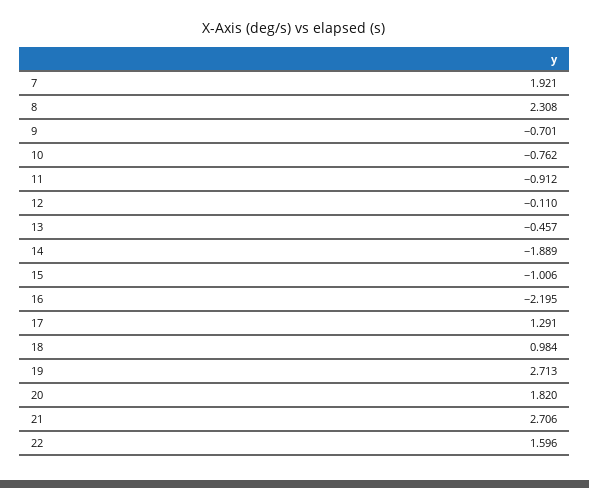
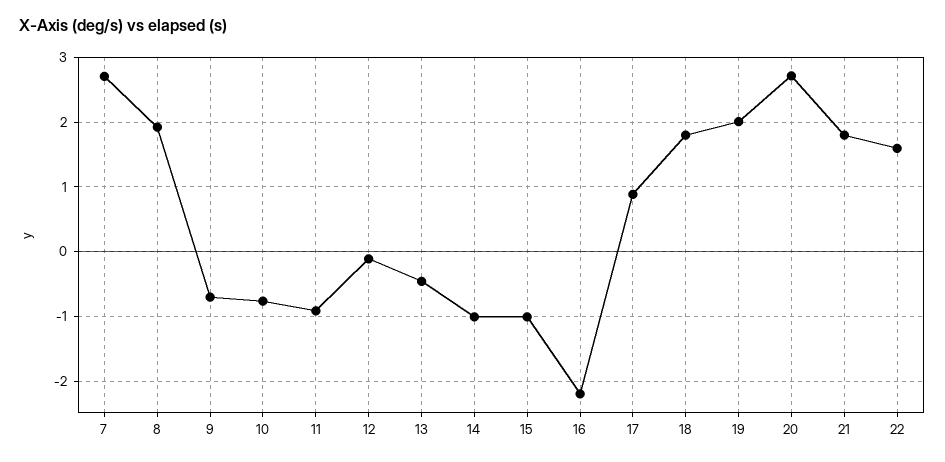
7: 1.921 -> 2.7
8: 2.308 -> 1.9
14: -1.889 -> -1
17: 1.291 -> 0.9
18: 0.984 -> 1.8
19: 2.713 -> 2
20: 1.82 -> 2.7
21: 2.706 -> 1.8

